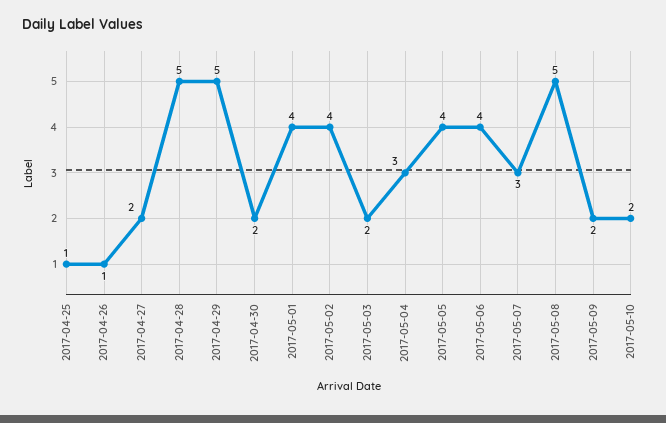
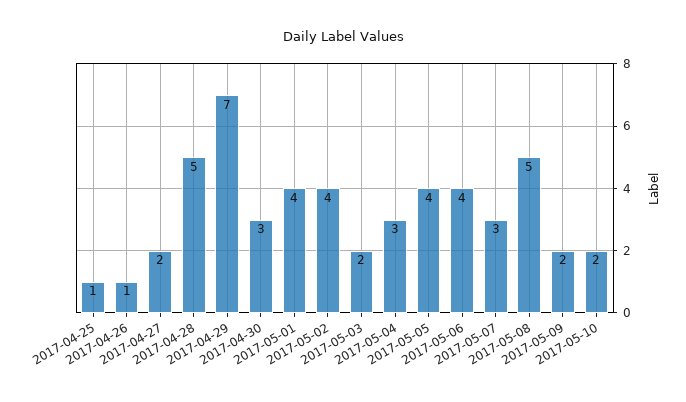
2017-04-29: 5 -> 7
2017-04-30: 2 -> 3

